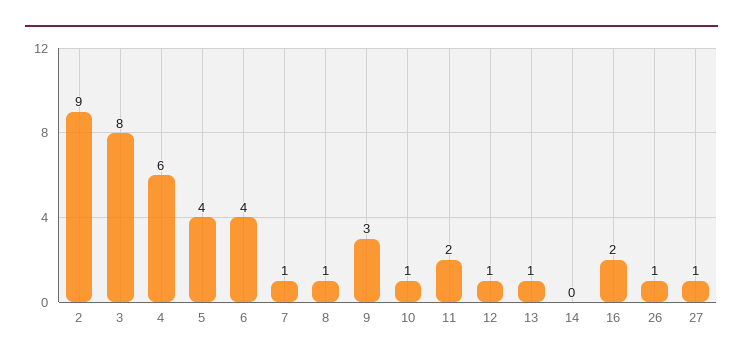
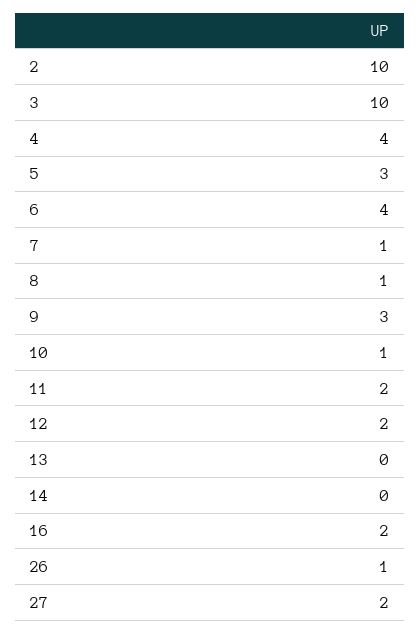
2: 9 -> 10
3: 8 -> 10
4: 6 -> 4
5: 4 -> 3
12: 1 -> 2
13: 1 -> 0
27: 1 -> 2

